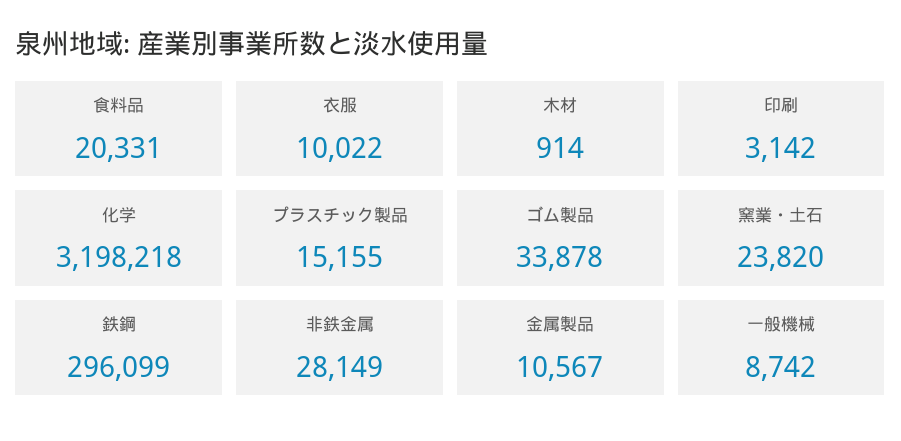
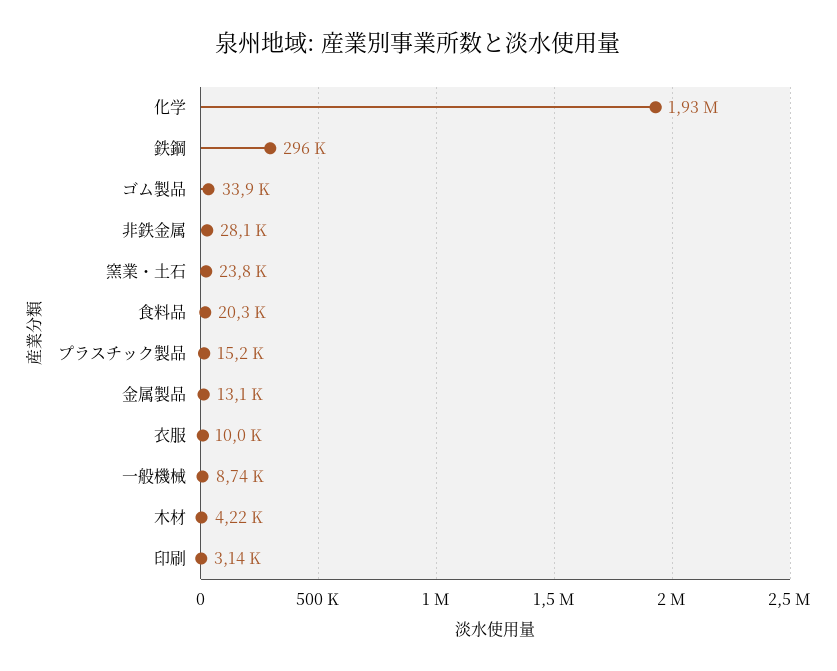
木材: 914 -> 4220
化学: 3198218 -> 1930000
金属製品: 10567 -> 13100

